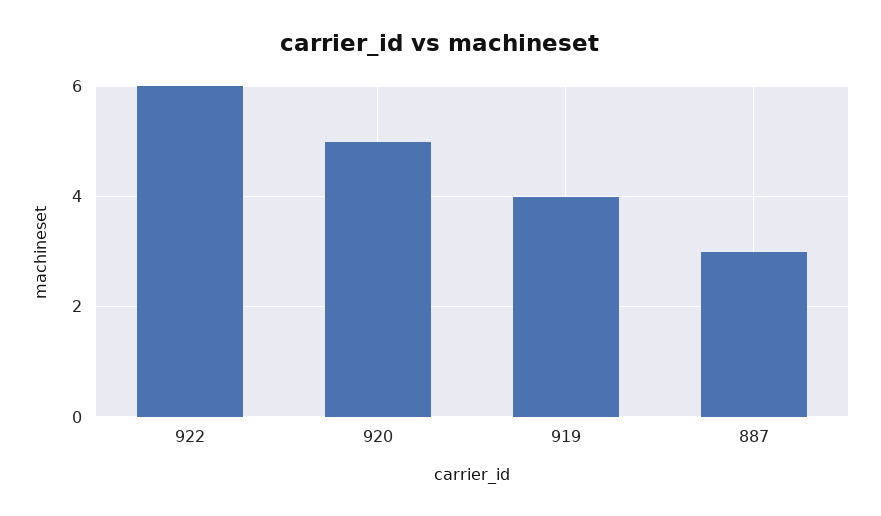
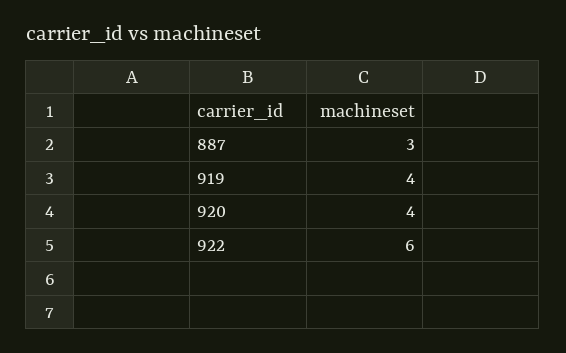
920: 5 -> 4

